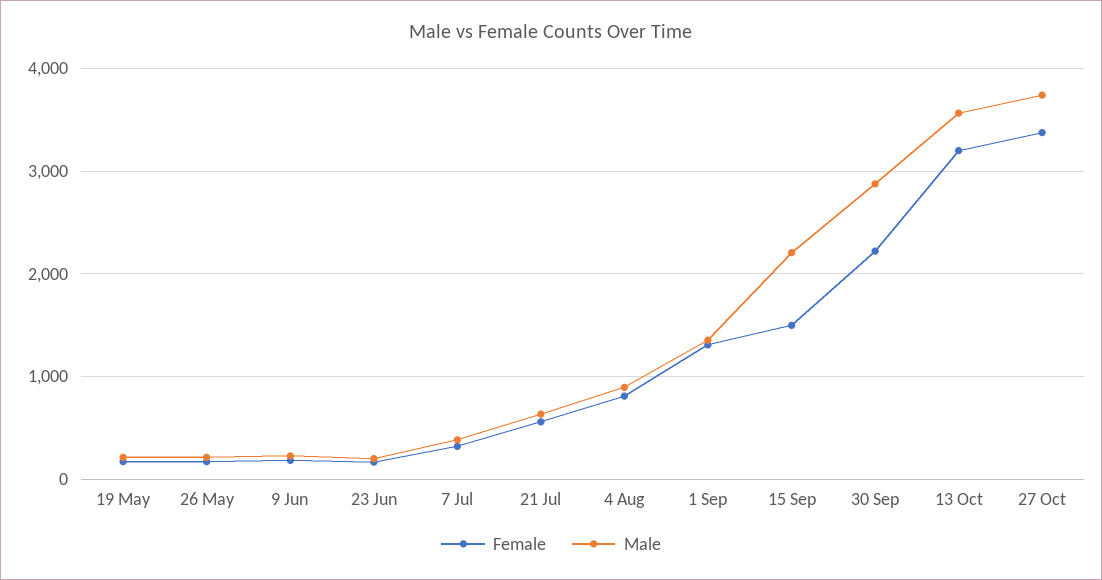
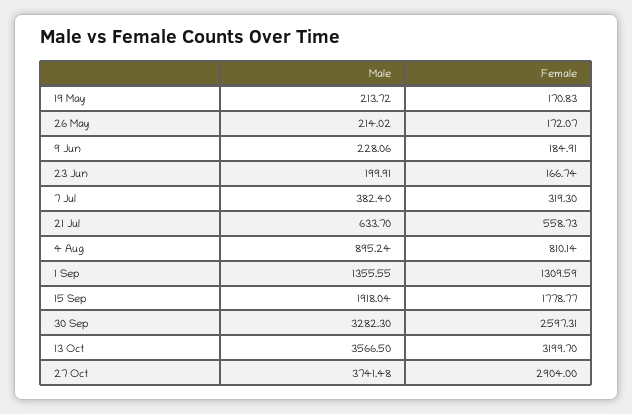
Female, 15 Sep: 1500 -> 1778.77
Male, 15 Sep: 2200 -> 1918.04
Female, 30 Sep: 2200 -> 2597.31
Male, 30 Sep: 2900 -> 3282.3
Female, 27 Oct: 3400 -> 2904

